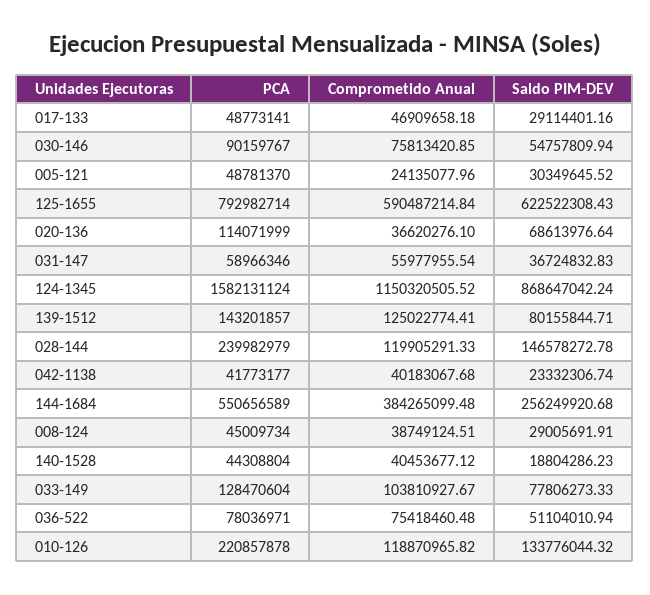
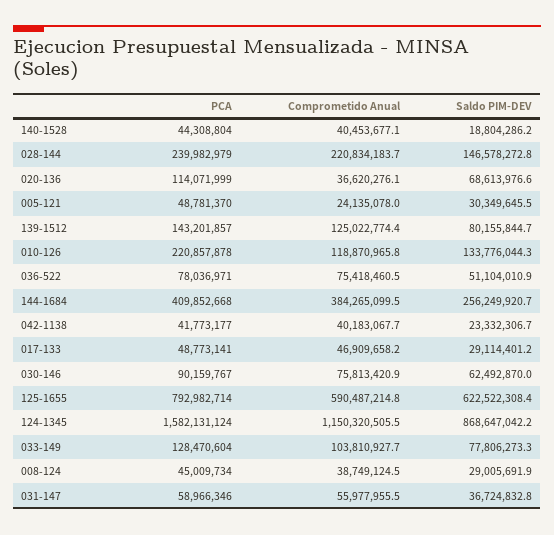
Saldo PIM-DEV, 030-146: 54757809.94 -> 62492870
Comprometido Anual, 028-144: 119905291.33 -> 220834183.7
PCA, 144-1684: 550656589 -> 409852668

